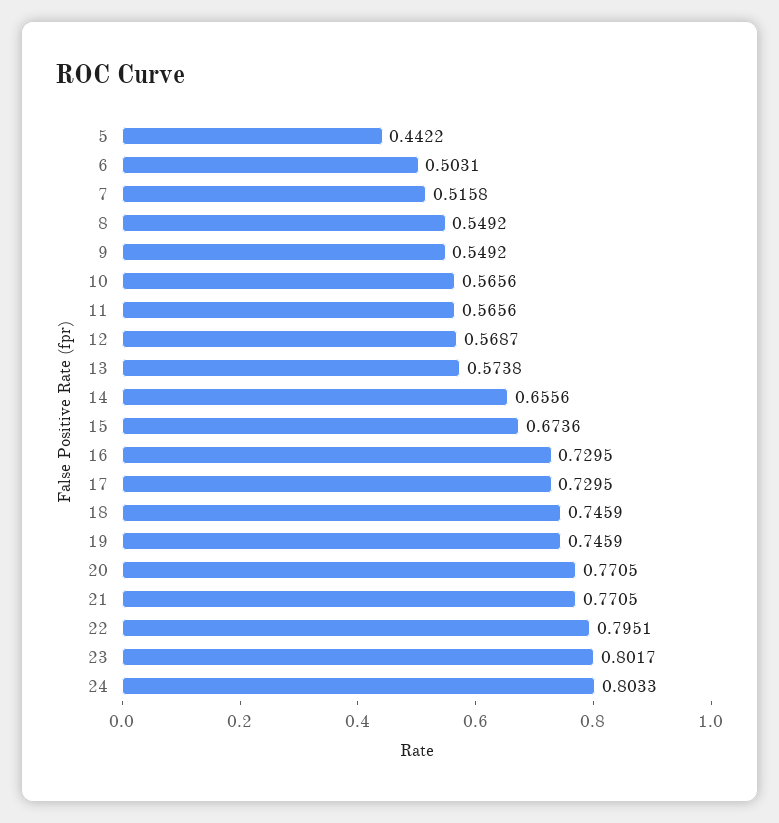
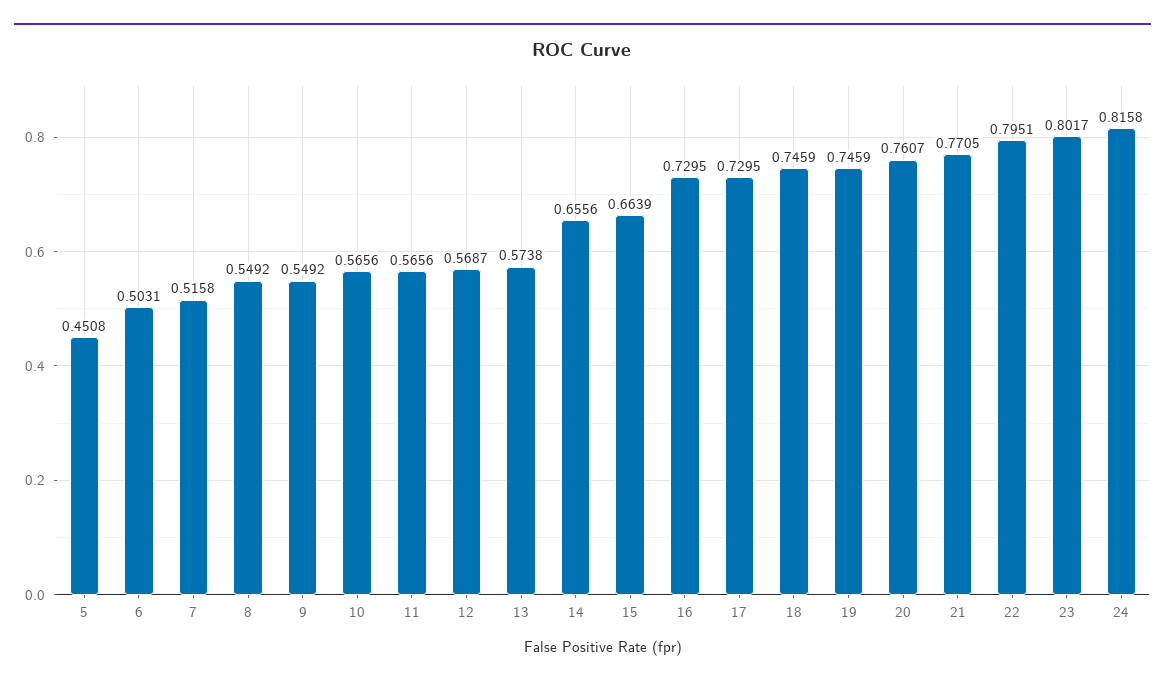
5: 0.4422 -> 0.4508
15: 0.6736 -> 0.6639
20: 0.7705 -> 0.7607
24: 0.8033 -> 0.8158

